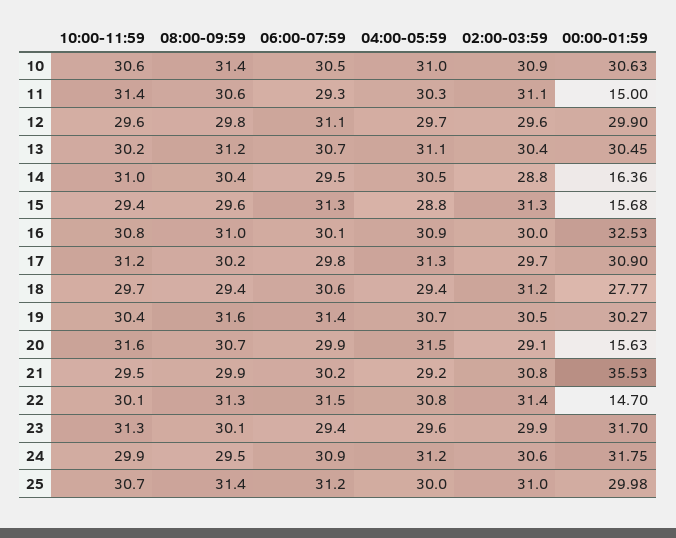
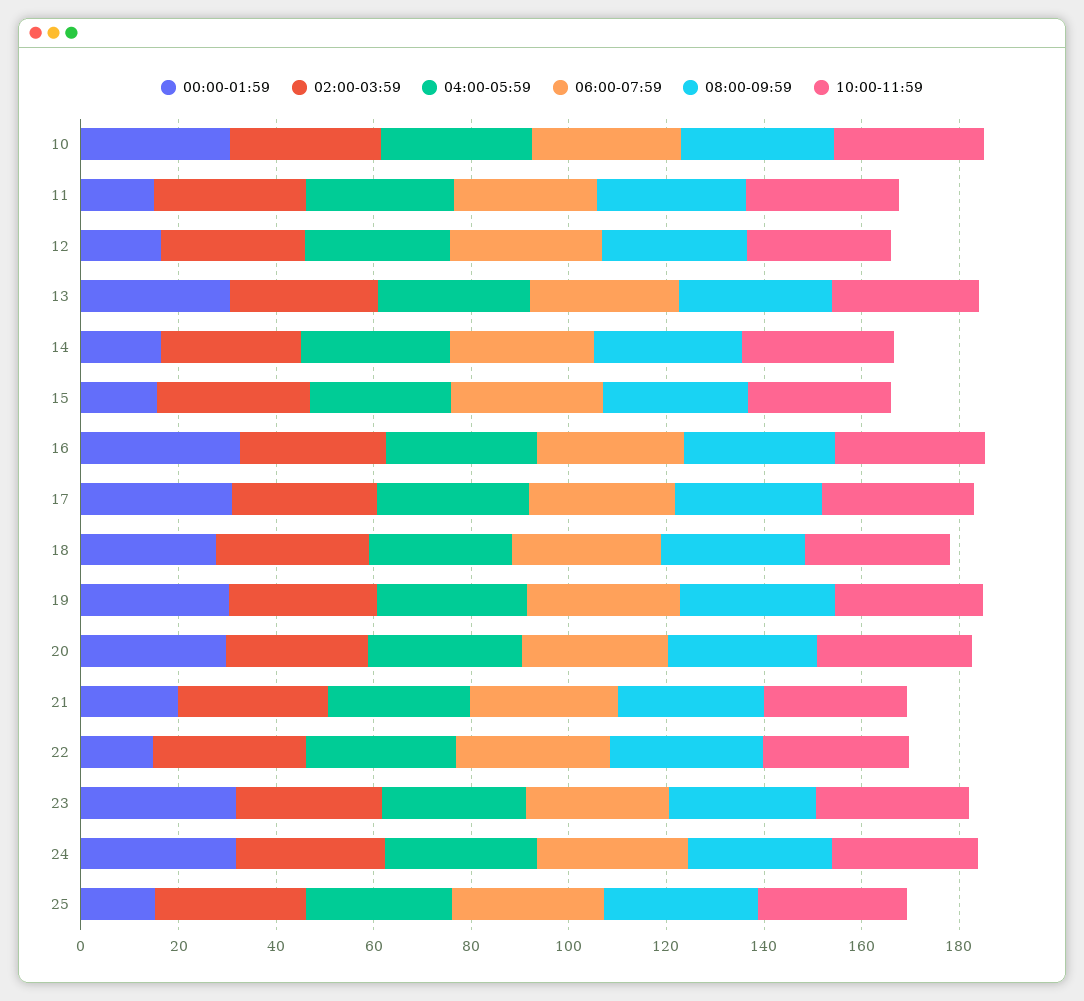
00:00-01:59, 12: 29.9 -> 15
00:00-01:59, 20: 15.63 -> 30
00:00-01:59, 21: 35.53 -> 20
00:00-01:59, 25: 29.98 -> 15

